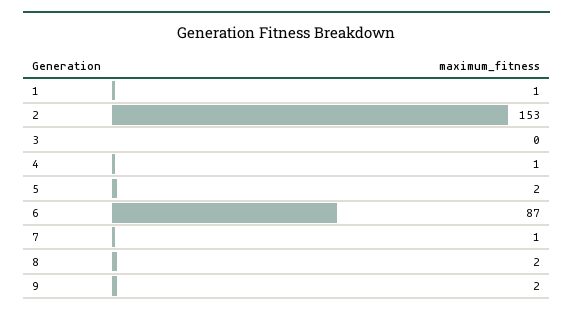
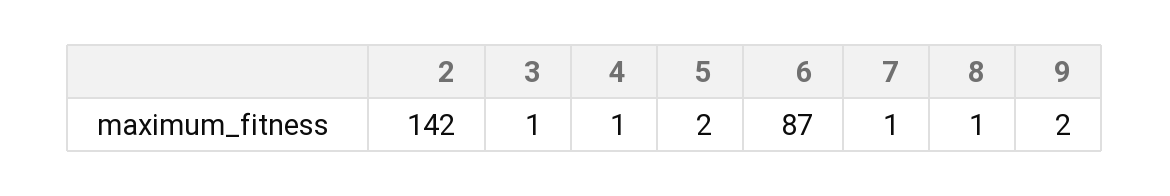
1: 1 -> none
2: 153 -> 142
3: 0 -> 1
8: 2 -> 1

